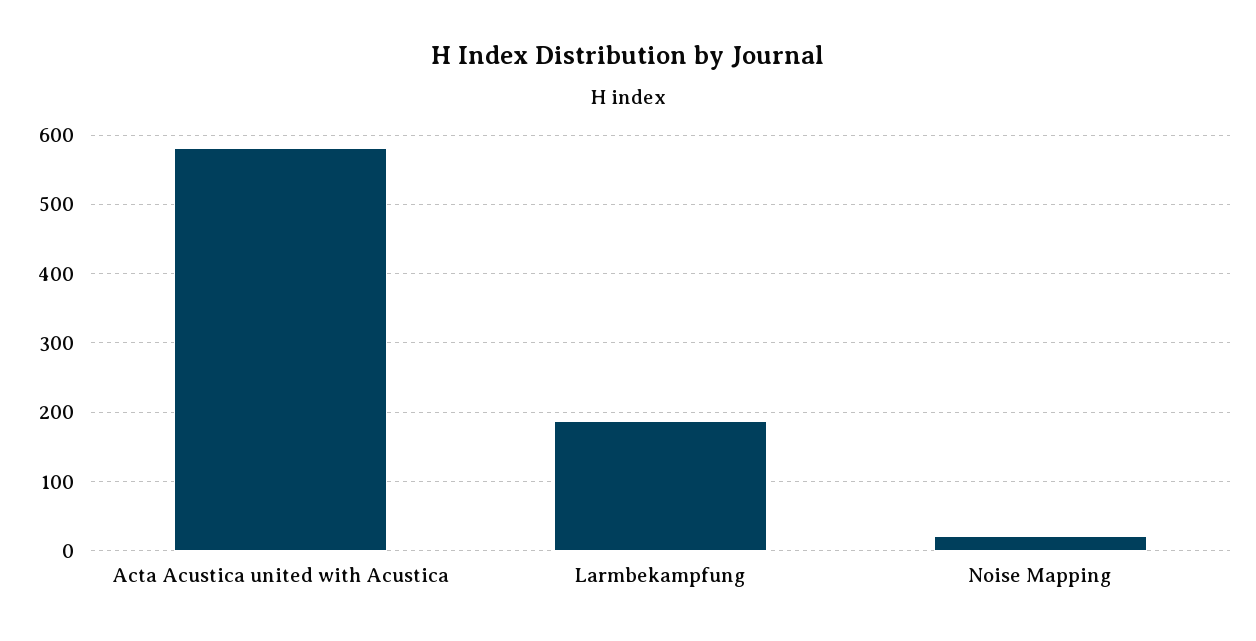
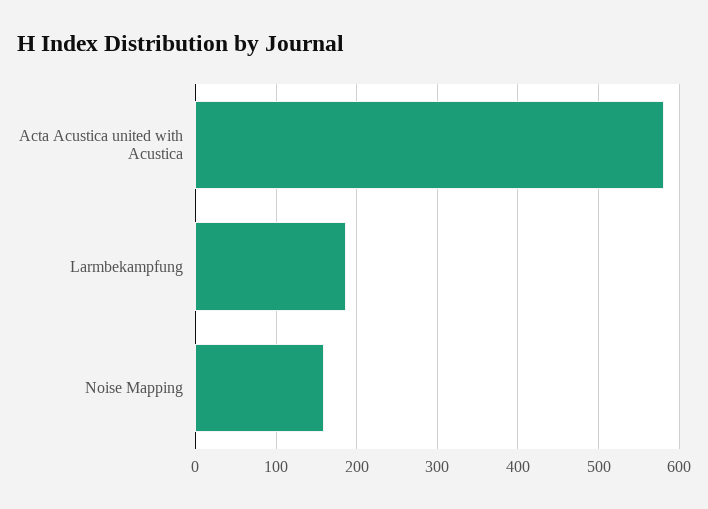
Noise Mapping: 20 -> 160

